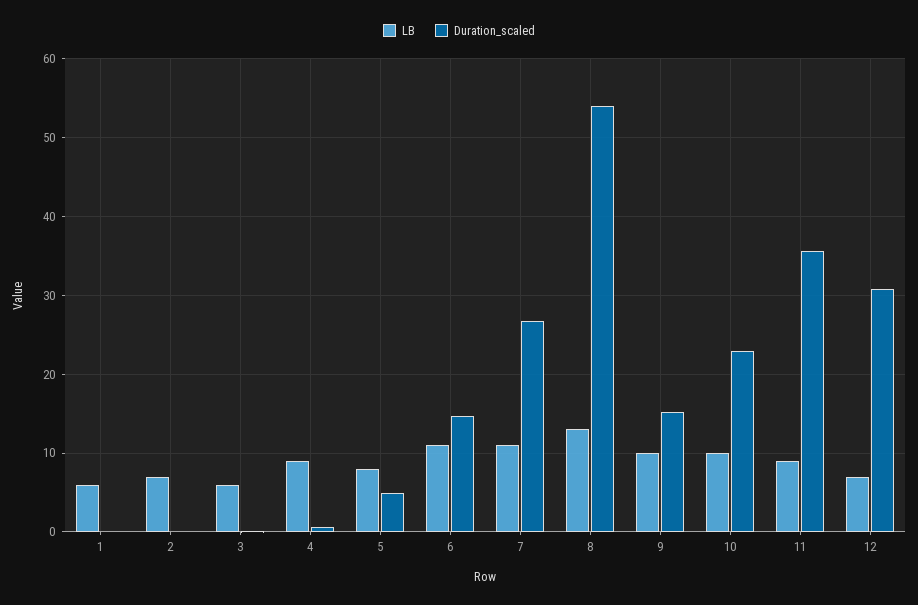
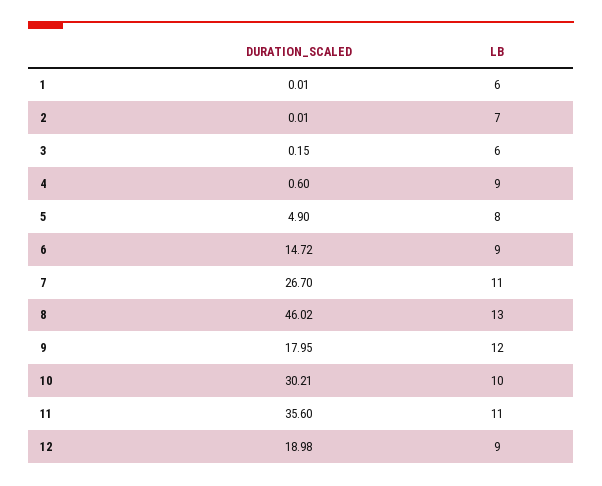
LB, 6: 11 -> 9
Duration_scaled, 8: 54 -> 46.02
LB, 9: 10 -> 12
Duration_scaled, 9: 15 -> 17.95
Duration_scaled, 10: 23 -> 30.21
LB, 11: 9 -> 11
LB, 12: 7 -> 9
Duration_scaled, 12: 31 -> 18.98

